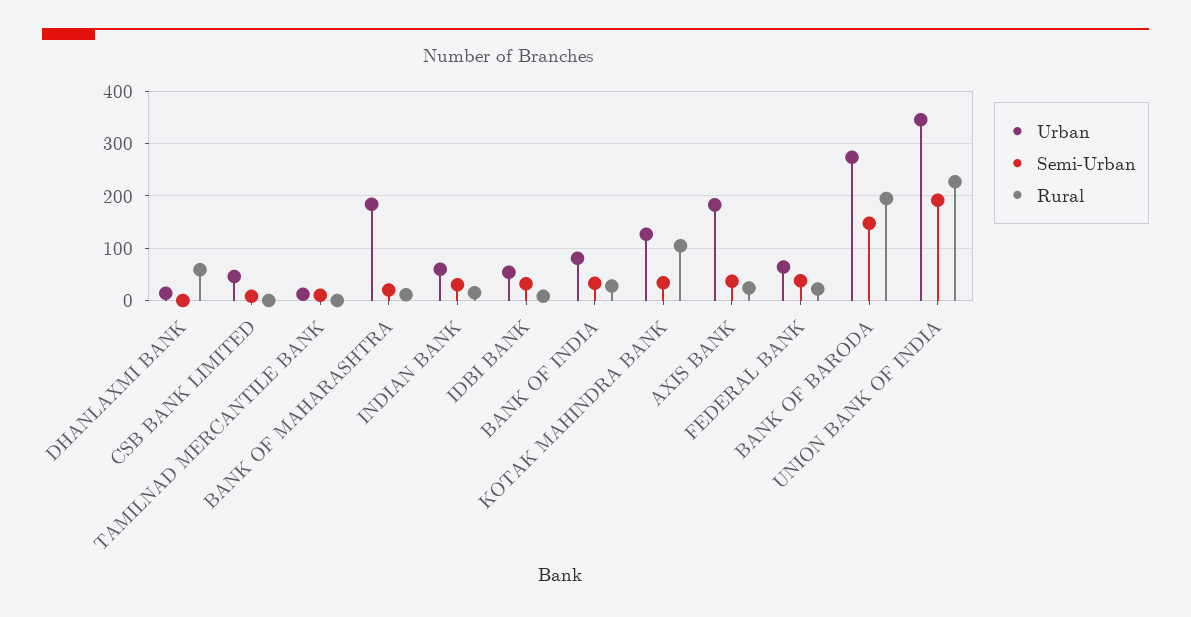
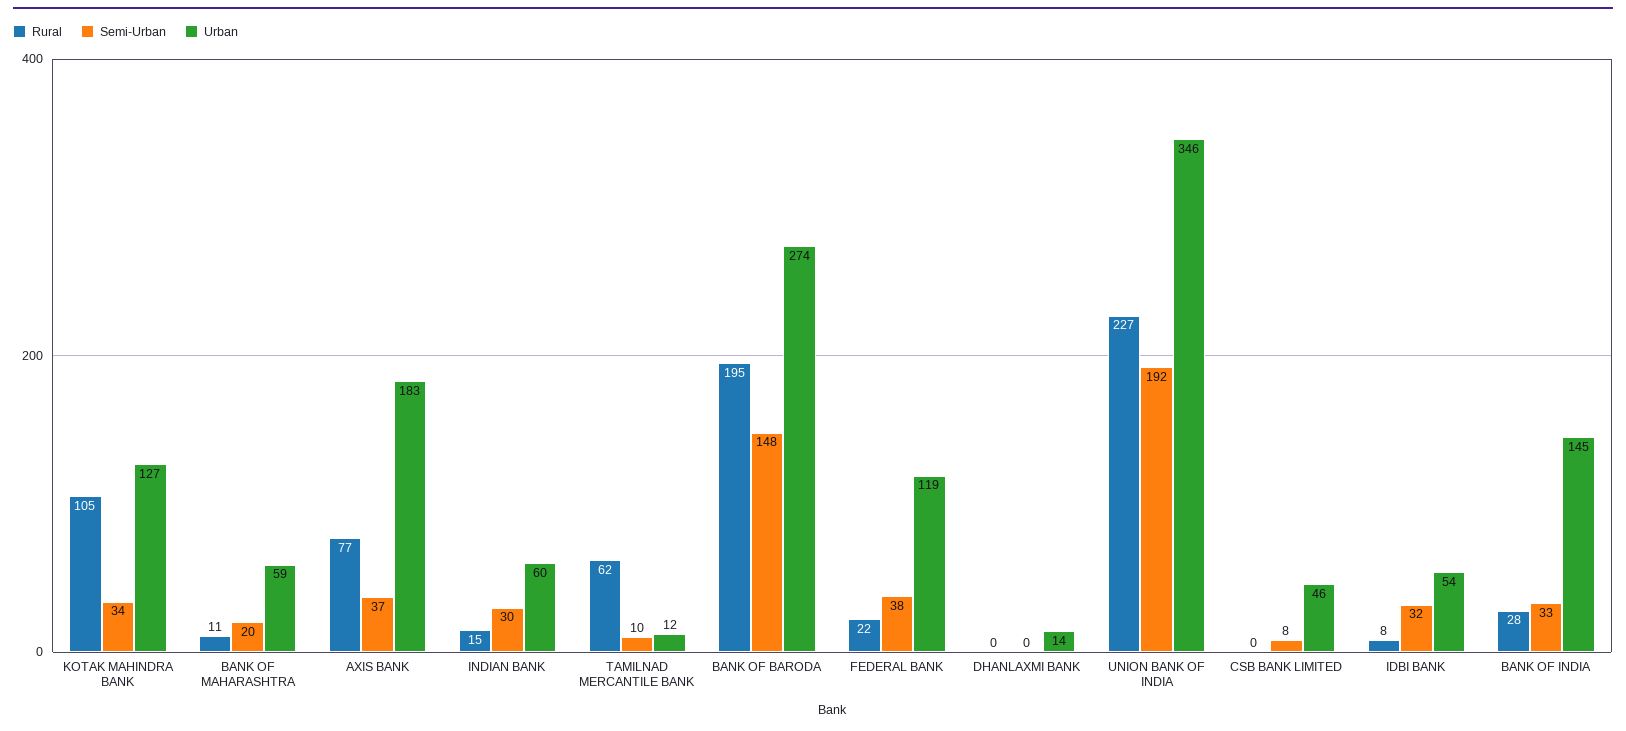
Rural, DHANLAXMI BANK: 60 -> 0
Rural, TAMILNAD MERCANTILE BANK: 0 -> 62
Urban, BANK OF MAHARASHTRA: 180 -> 59
Urban, BANK OF INDIA: 80 -> 145
Rural, AXIS BANK: 20 -> 77
Urban, FEDERAL BANK: 60 -> 119

